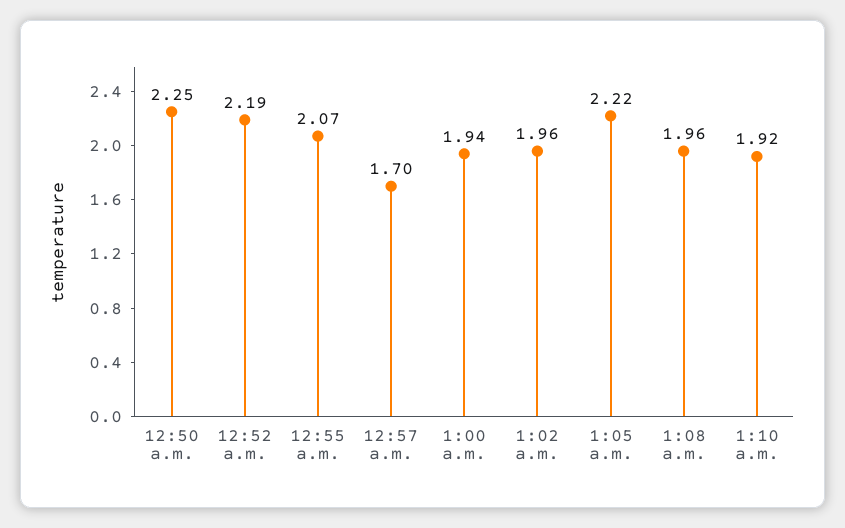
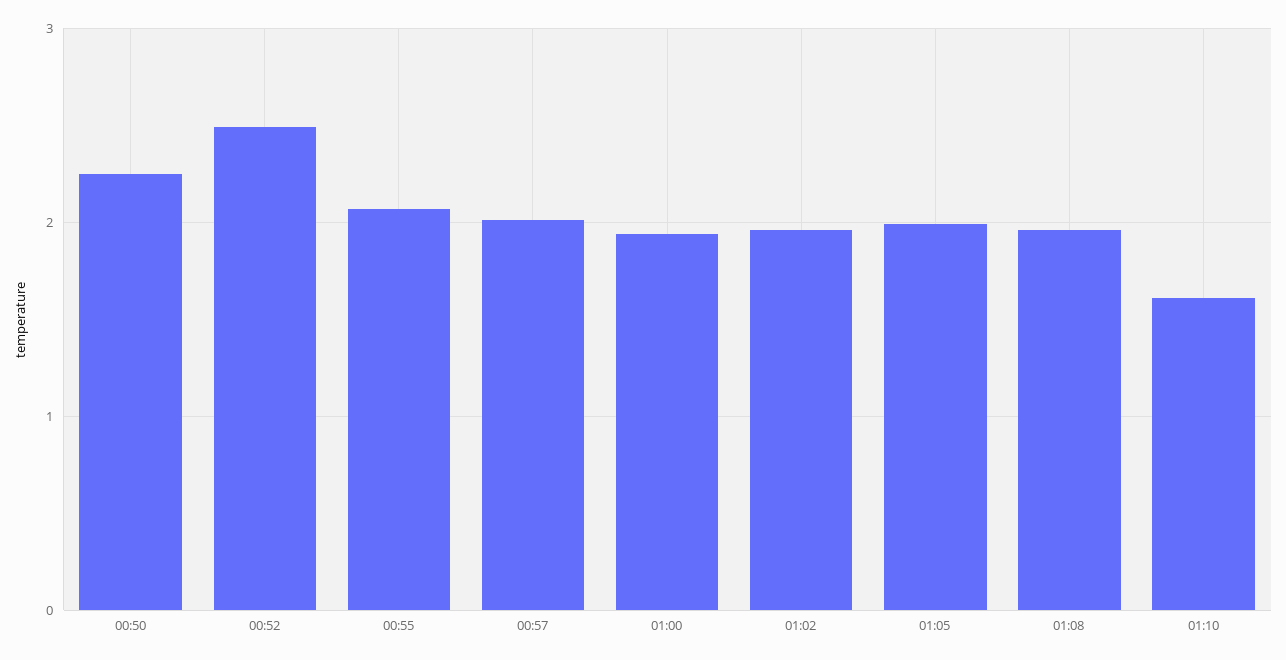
12:52 a.m.: 2.19 -> 2.5
12:57 a.m.: 1.7 -> 2
1:05 a.m.: 2.22 -> 2
1:10 a.m.: 1.92 -> 1.6

